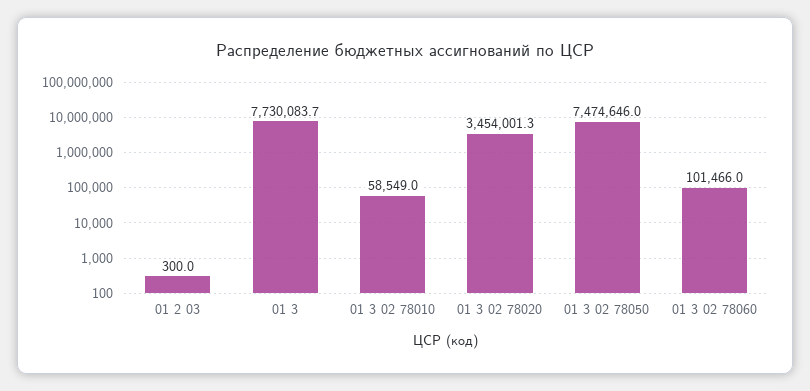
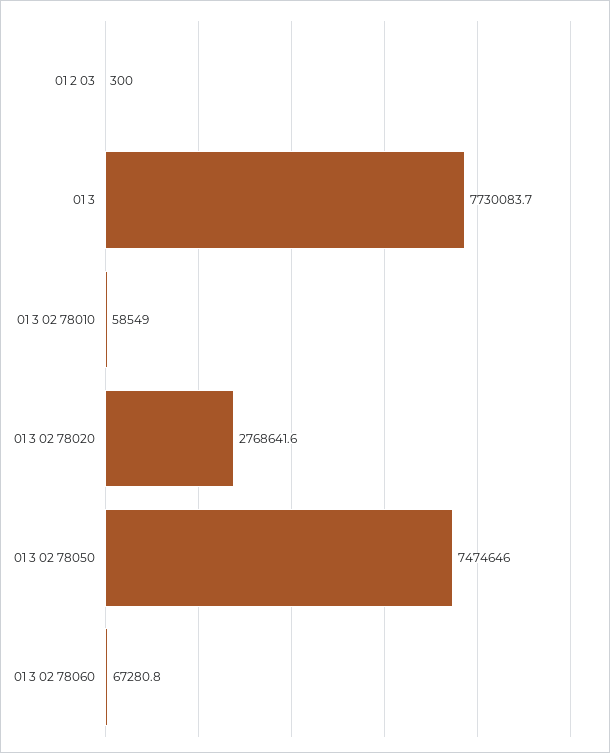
01 3 02 78020: 3454001.3 -> 2768641.6
01 3 02 78060: 101466 -> 67280.8

